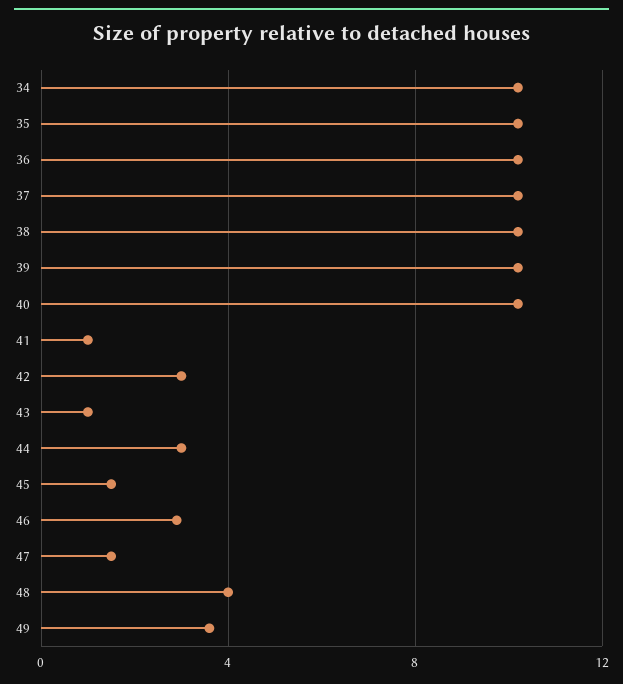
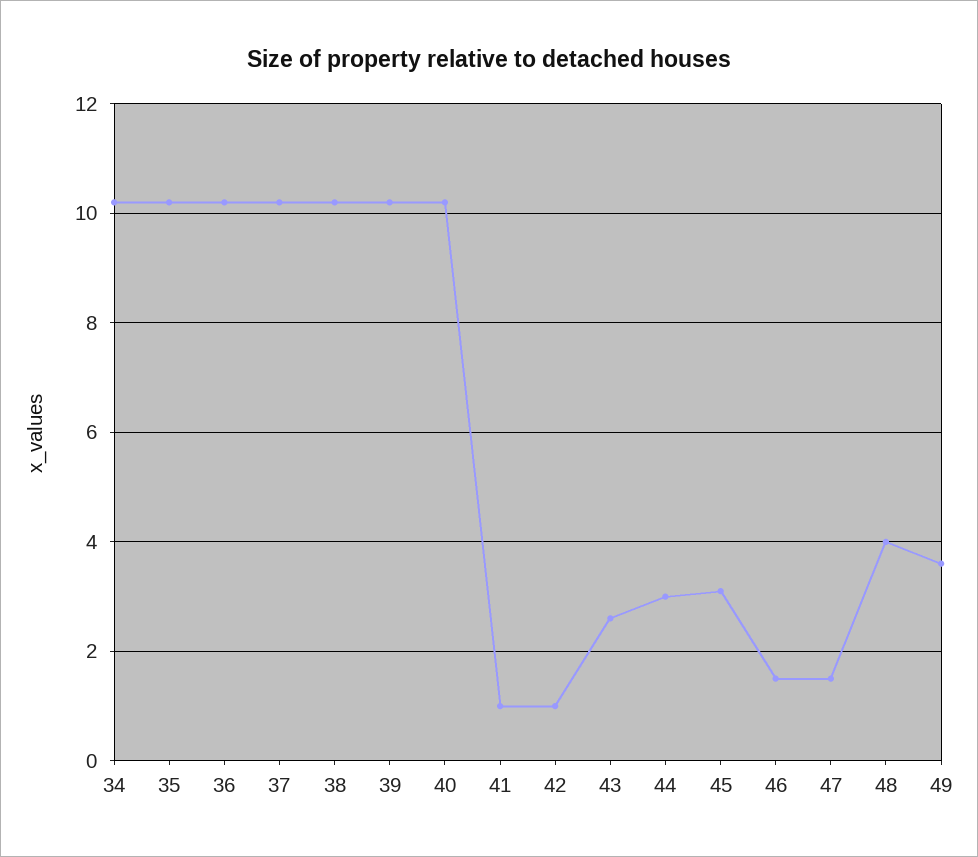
42: 3 -> 1
43: 1 -> 2.5
45: 1.5 -> 3
46: 3 -> 1.5

